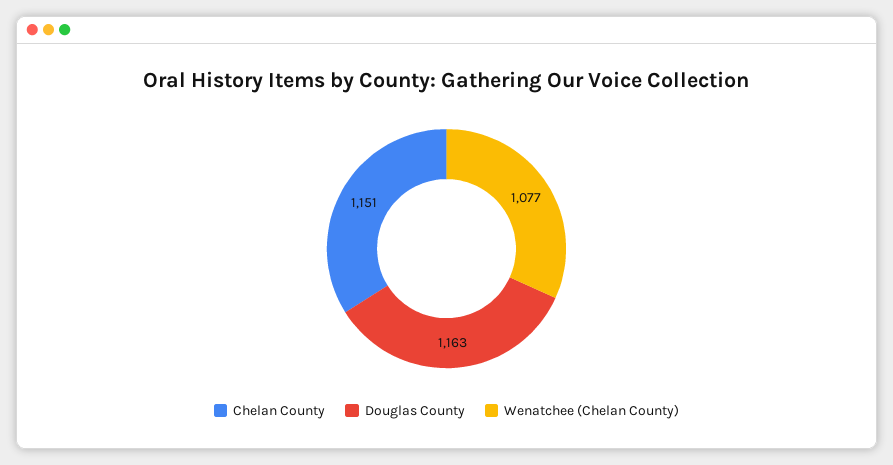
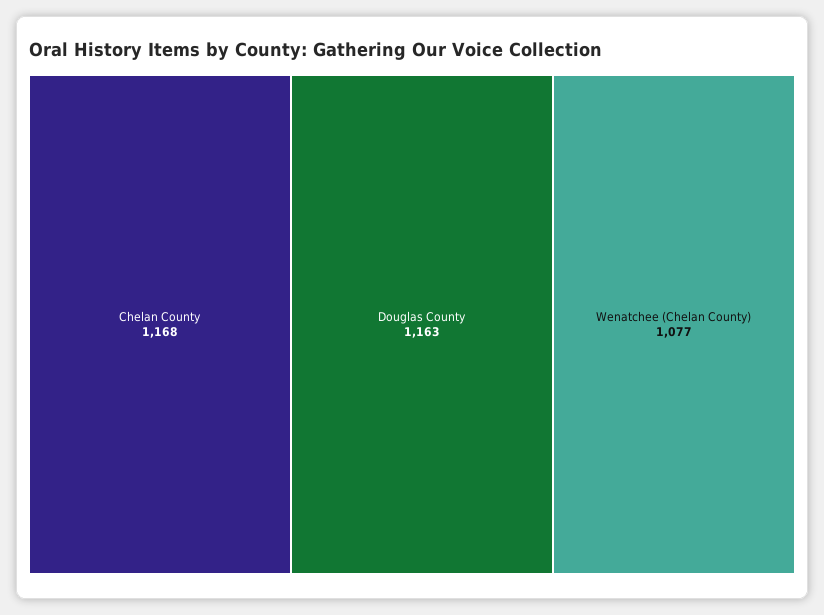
Chelan County: 1151 -> 1168

